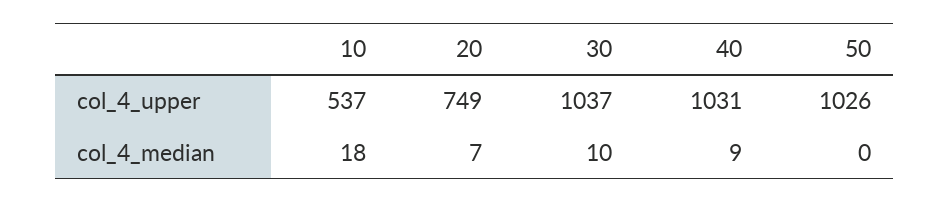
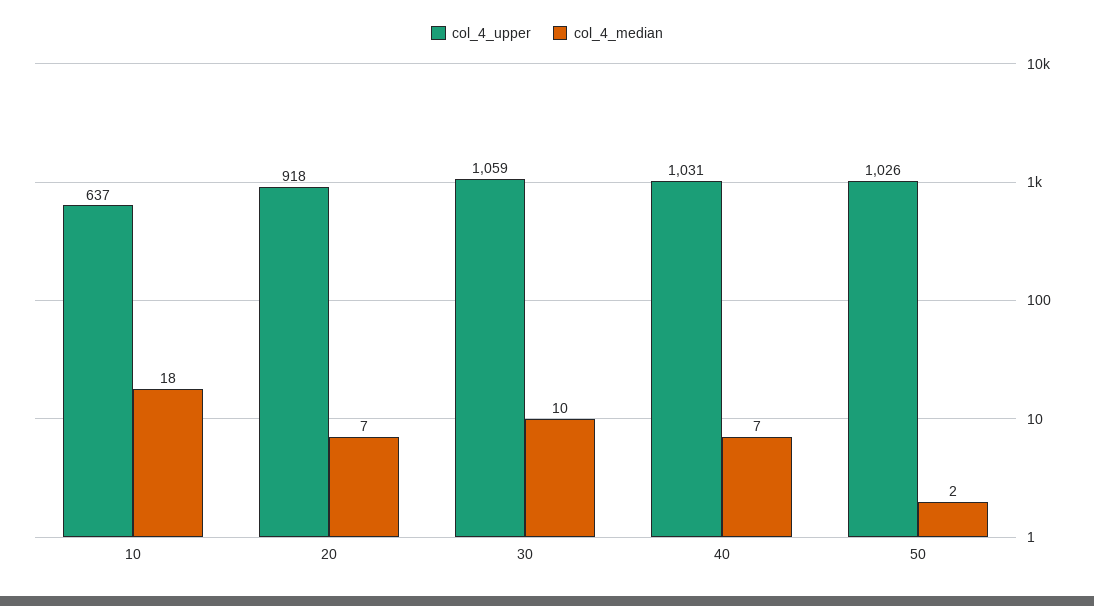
col_4_upper, 10: 537 -> 637
col_4_upper, 20: 749 -> 918
col_4_upper, 30: 1037 -> 1059
col_4_median, 40: 9 -> 7
col_4_median, 50: 0 -> 2

